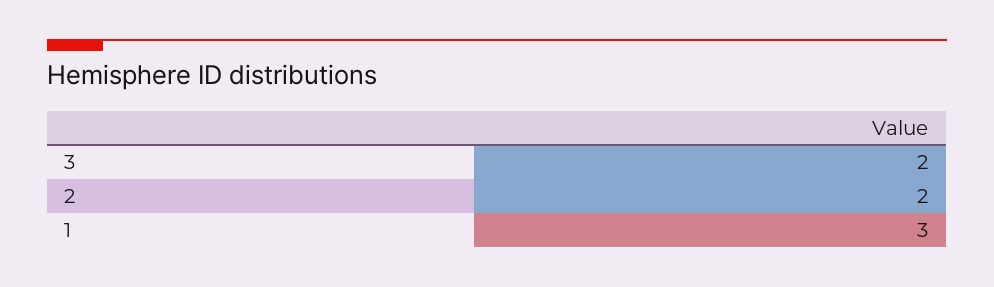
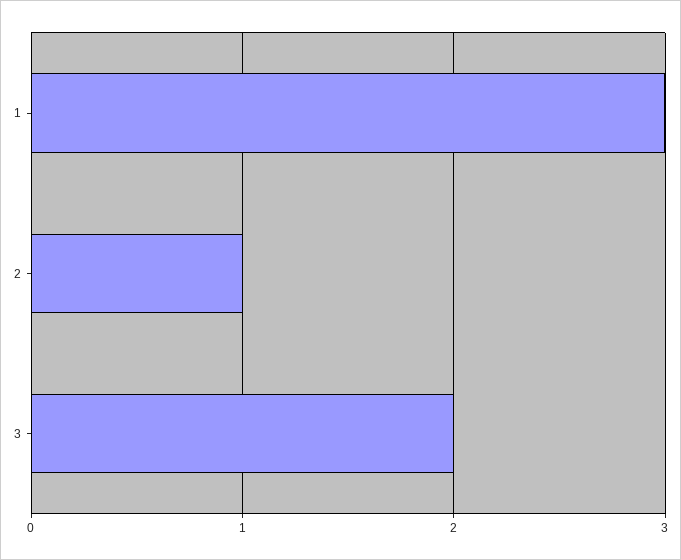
2: 2 -> 1

